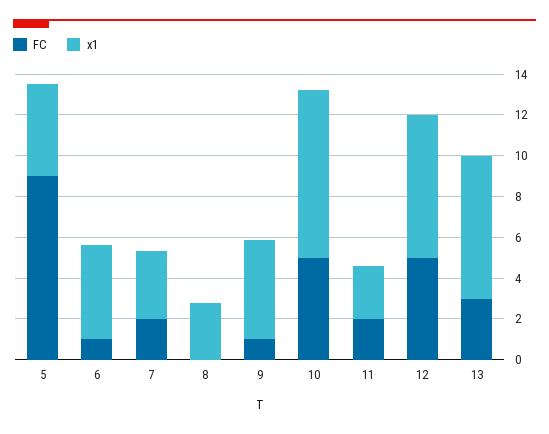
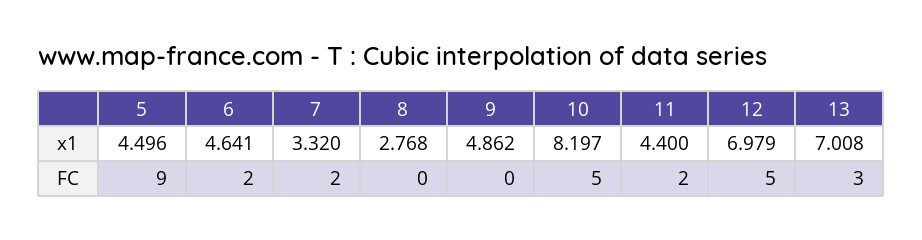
FC, 6: 1 -> 2
FC, 9: 1 -> 0
x1, 11: 2.5 -> 4.4

